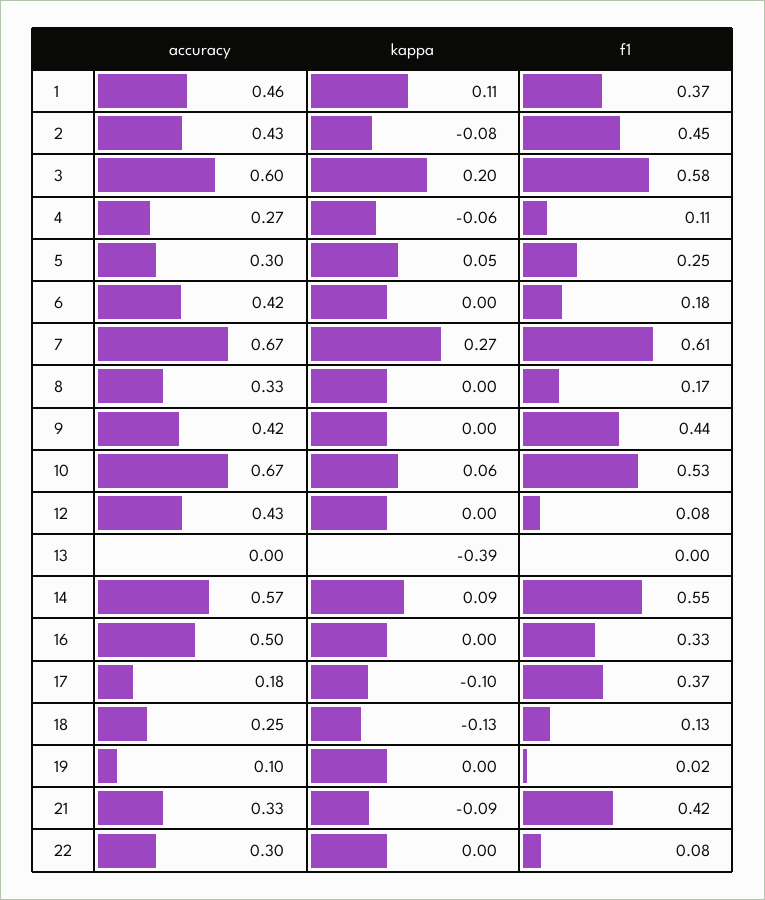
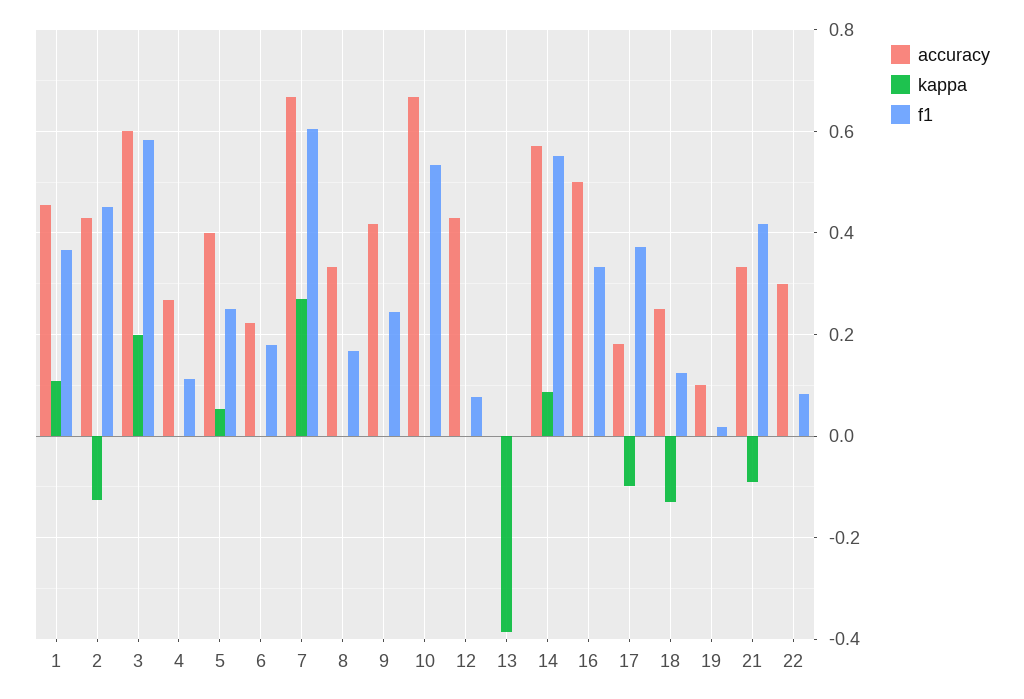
kappa, 2: -0.08 -> -0.12
kappa, 4: -0.06 -> 0
accuracy, 5: 0.3 -> 0.4
accuracy, 6: 0.42 -> 0.22
f1, 9: 0.44 -> 0.24
kappa, 10: 0.06 -> 0

